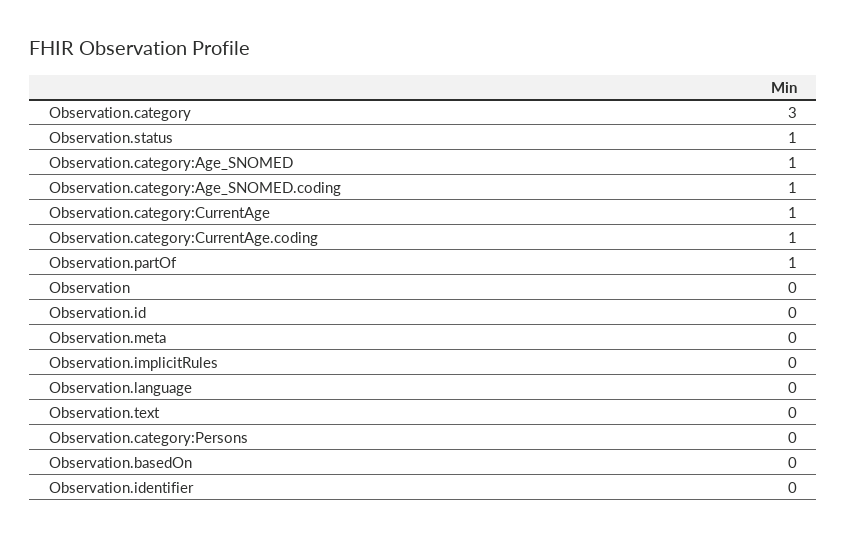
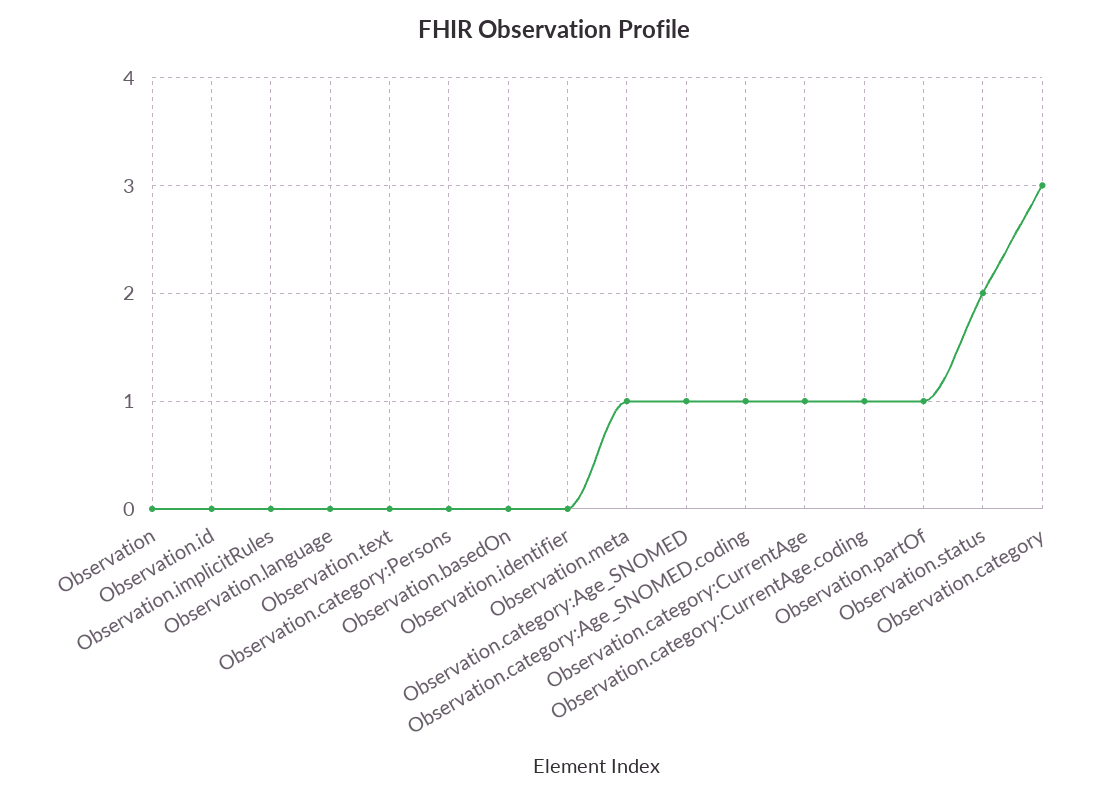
Observation.status: 1 -> 2
Observation.meta: 0 -> 1

